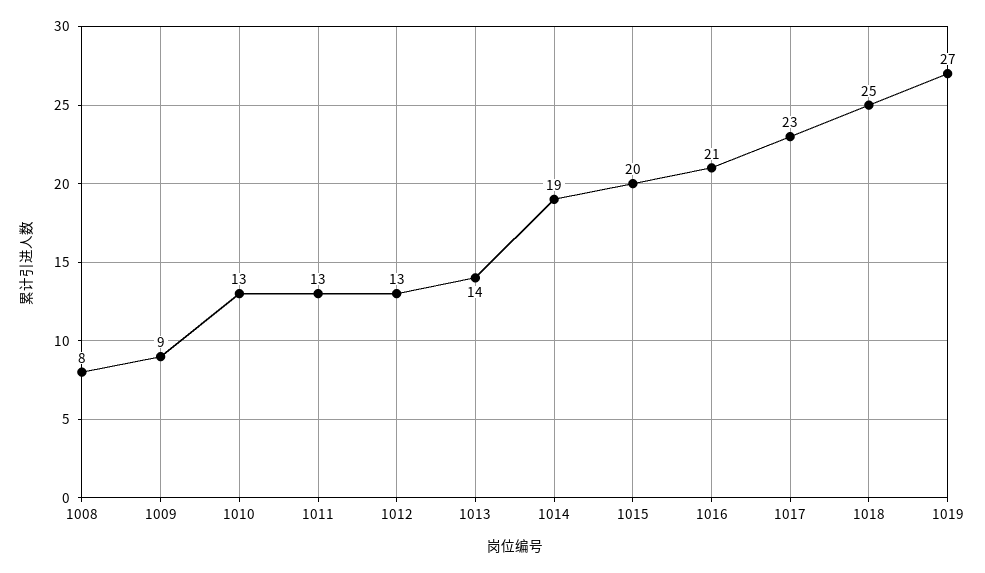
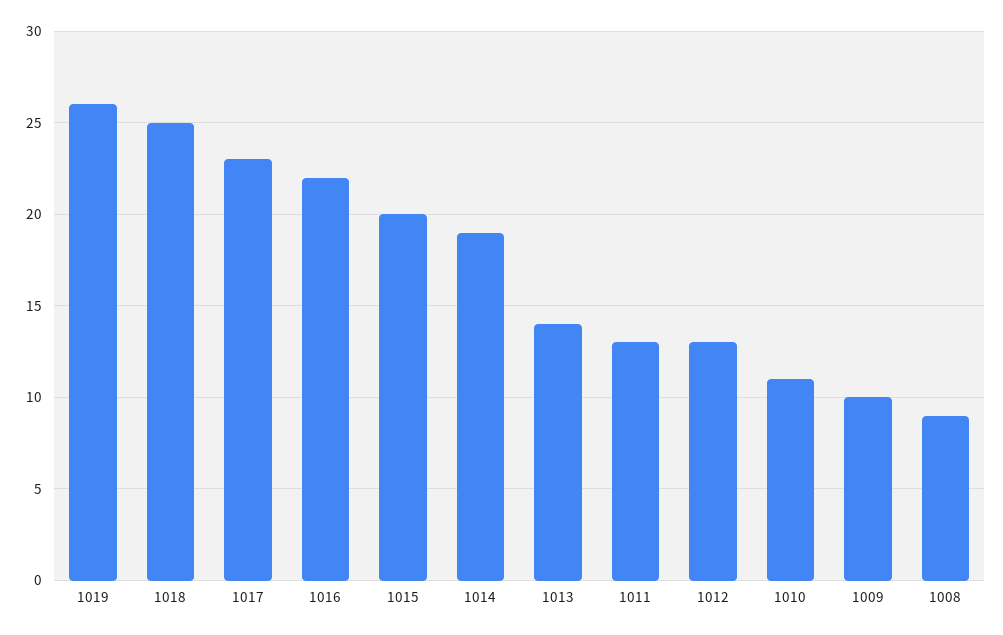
1008: 8 -> 9
1009: 9 -> 10
1010: 13 -> 11
1016: 21 -> 22
1019: 27 -> 26

